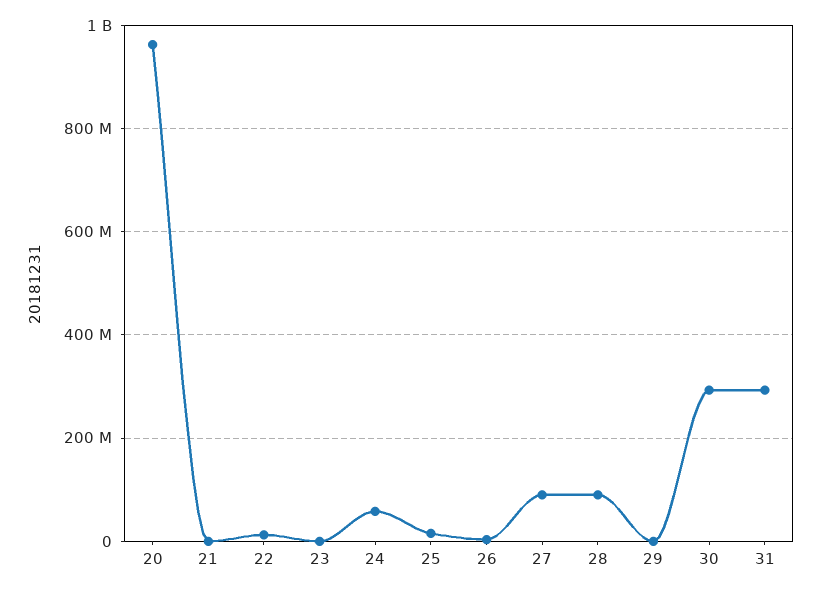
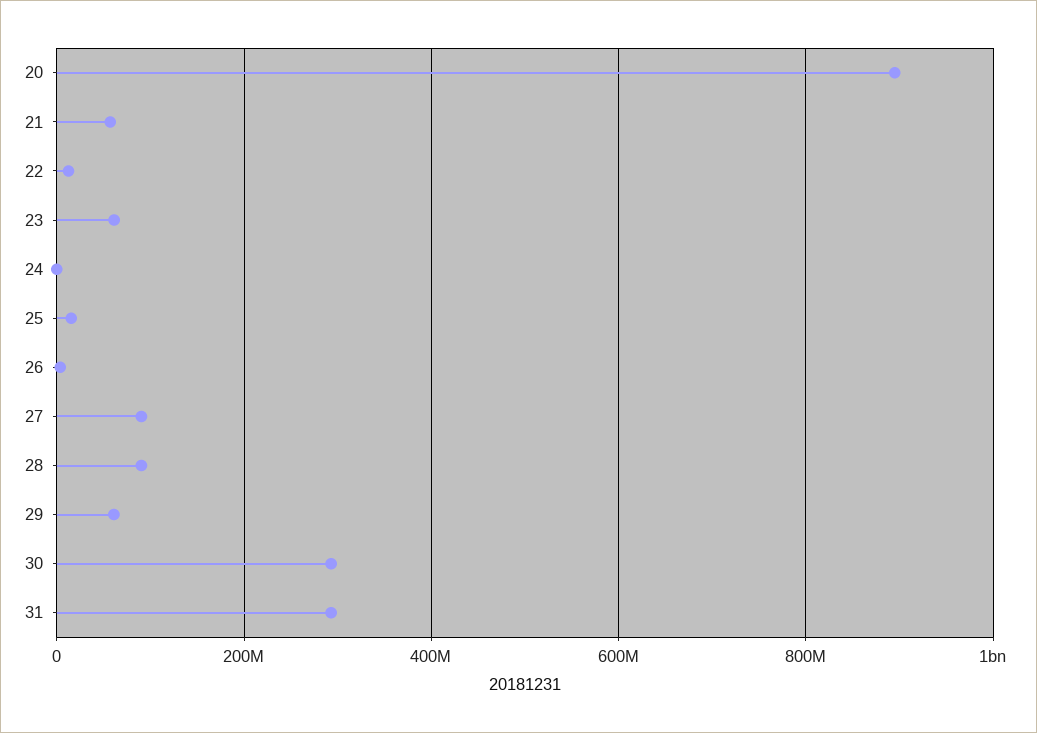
20: 960000000 -> 900000000
21: 0 -> 60000000
23: 0 -> 60000000
24: 60000000 -> 0
29: 0 -> 60000000

